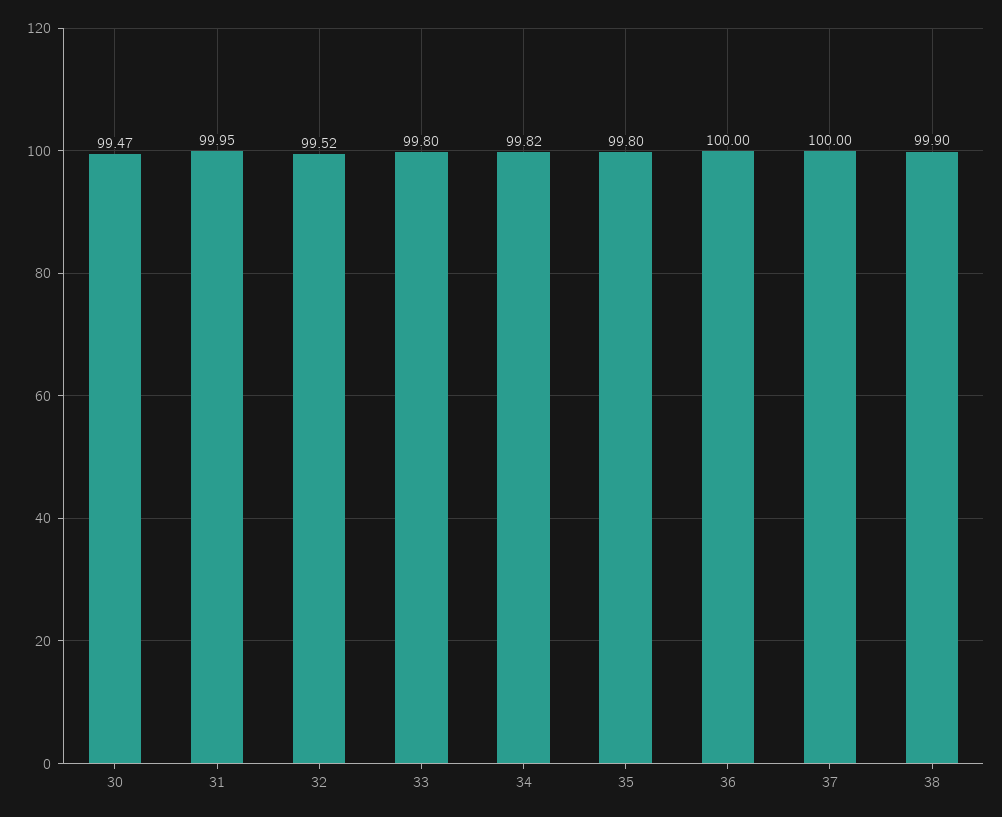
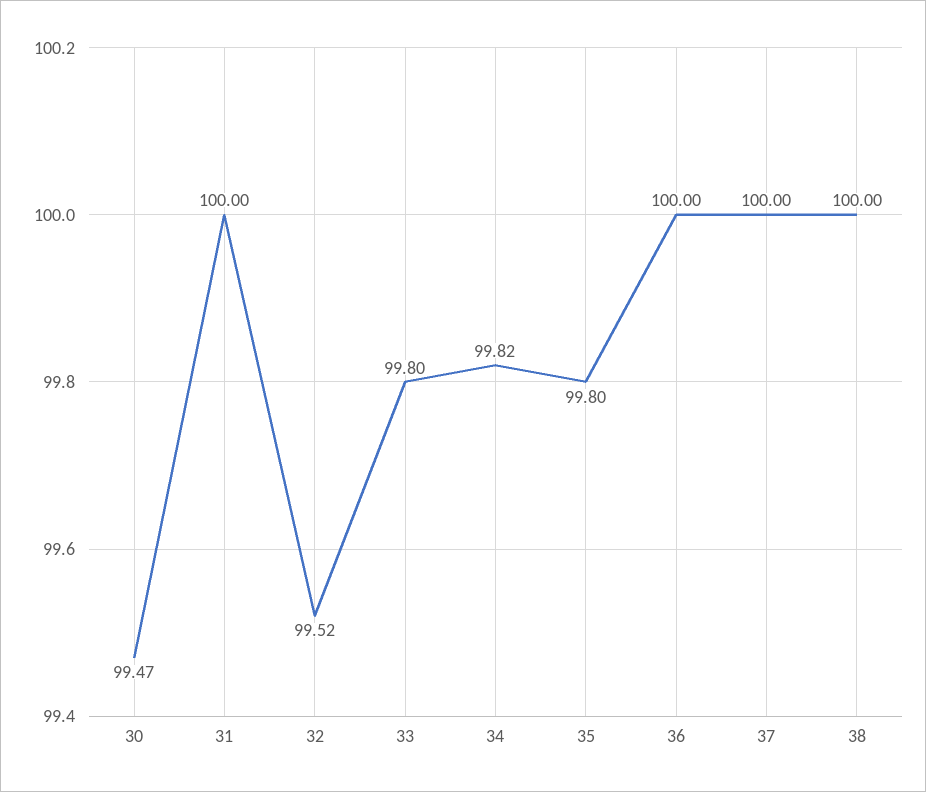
31: 99.95 -> 100
38: 99.9 -> 100

